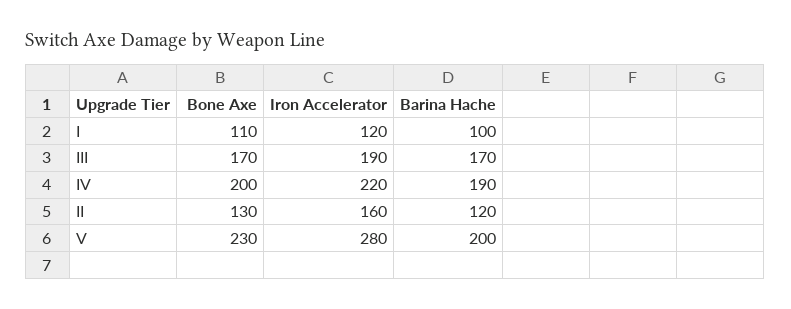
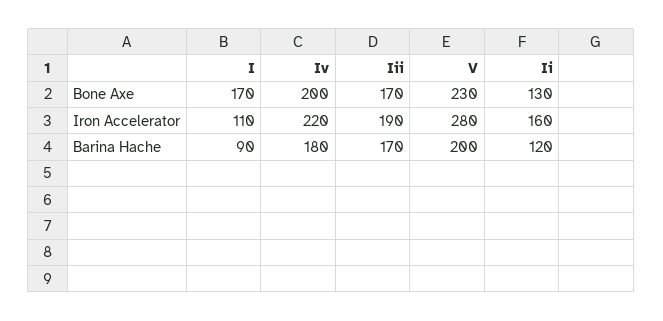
Bone Axe, I: 110 -> 170
Iron Accelerator, I: 120 -> 110
Barina Hache, I: 100 -> 90
Barina Hache, IV: 190 -> 180

